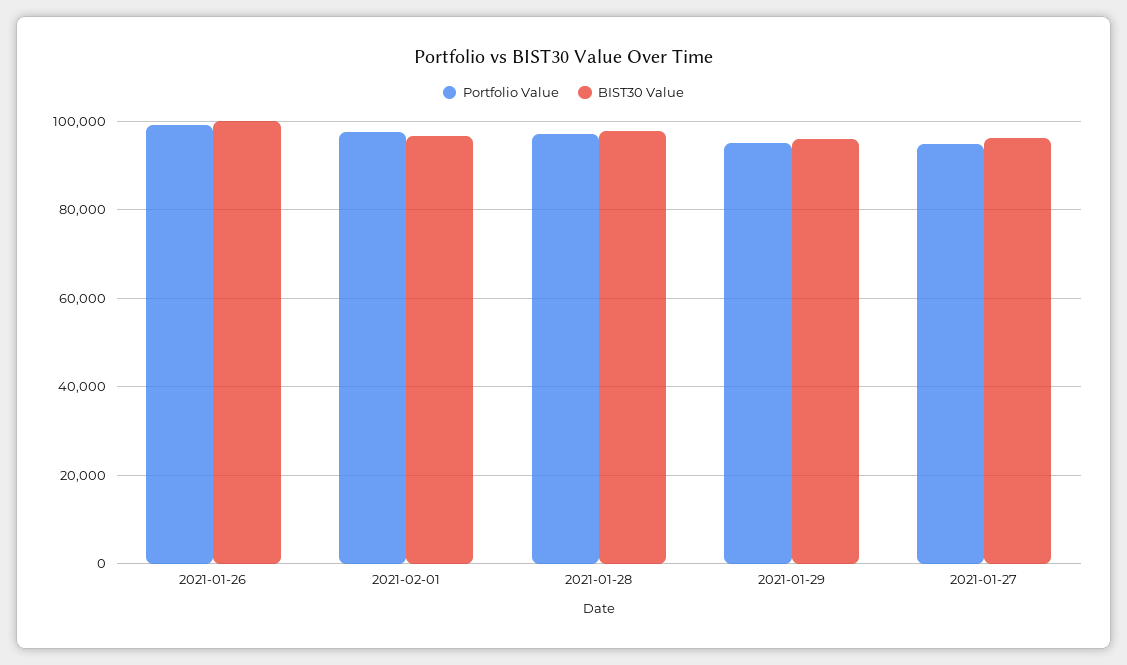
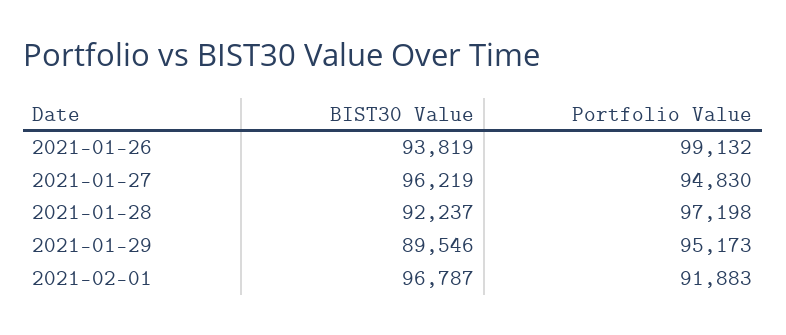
BIST30 Value, 2021-01-26: 100000 -> 93819
Portfolio Value, 2021-02-01: 98000 -> 91883
BIST30 Value, 2021-01-28: 98000 -> 92237
BIST30 Value, 2021-01-29: 96000 -> 89546

